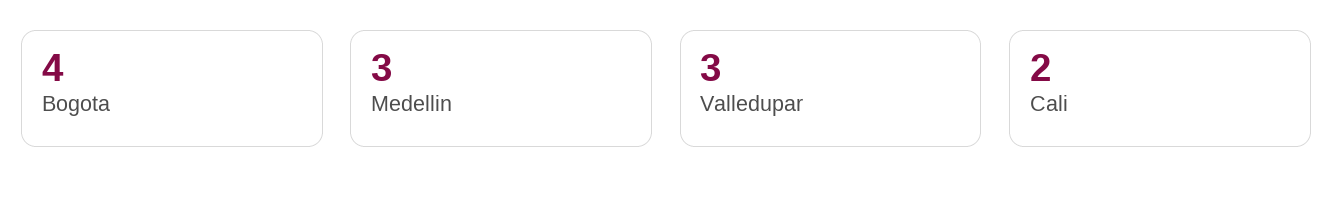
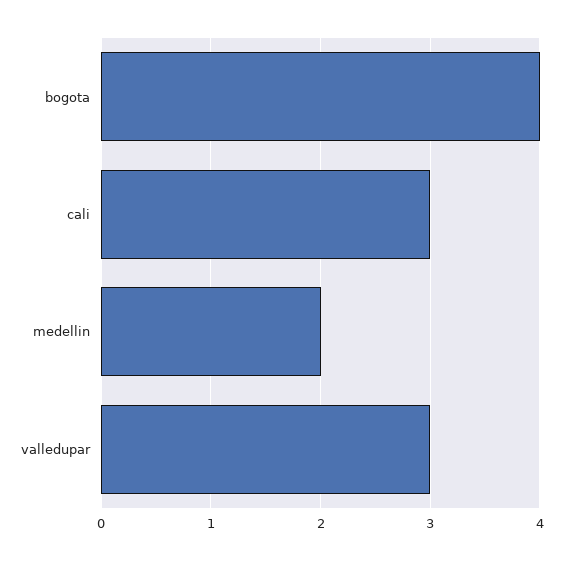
Medellin: 3 -> 2
Cali: 2 -> 3

